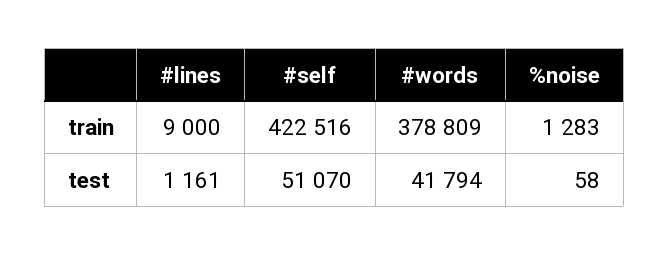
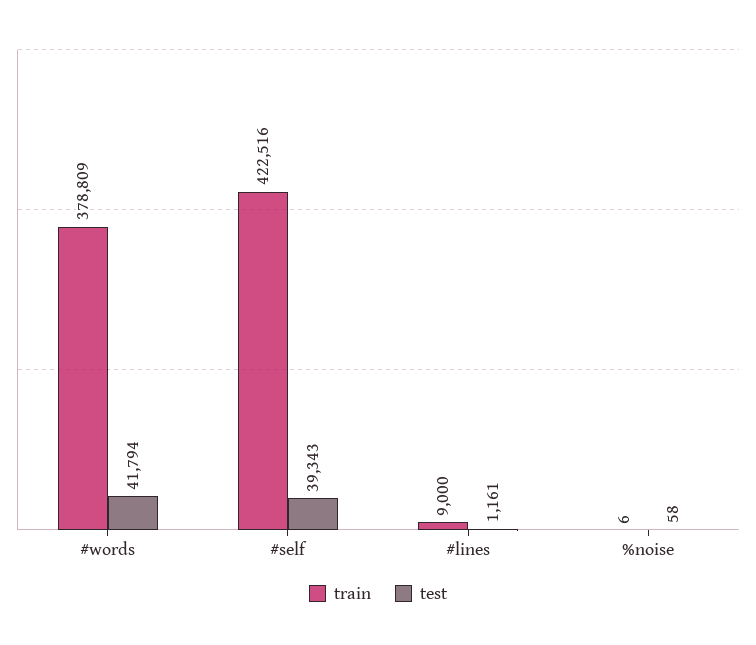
train, %noise: 1283 -> 6
test, #self: 51070 -> 39343

